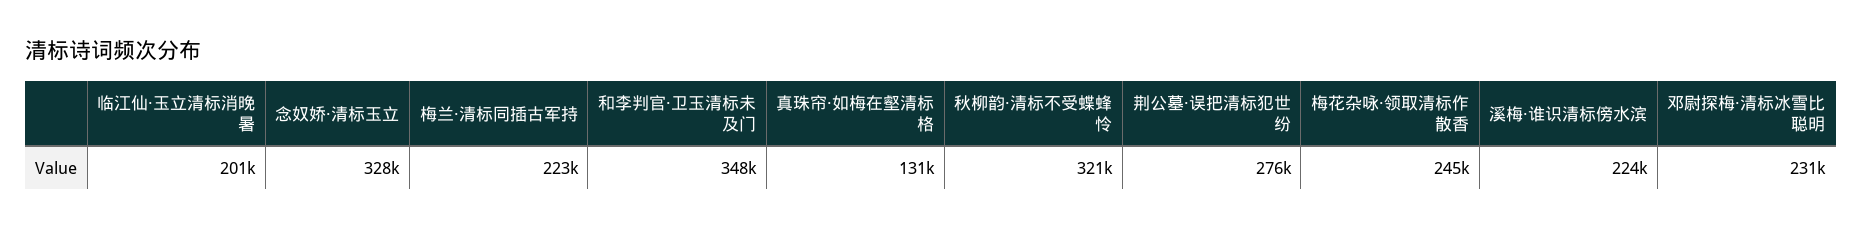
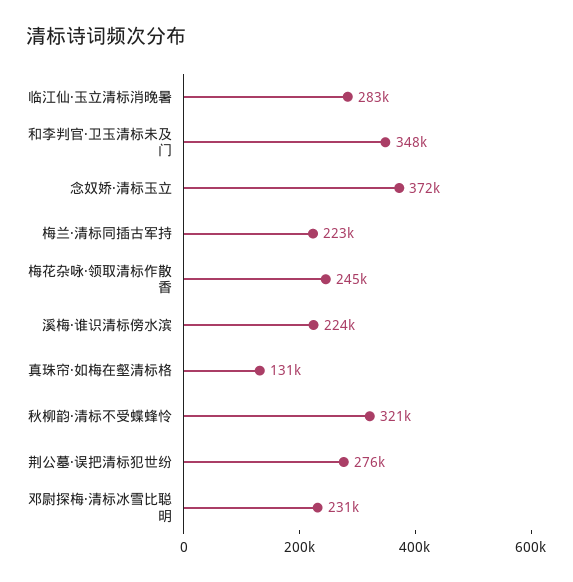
临江仙·玉立清标消晚暑: 201000 -> 283000
念奴娇·清标玉立: 328000 -> 372000

